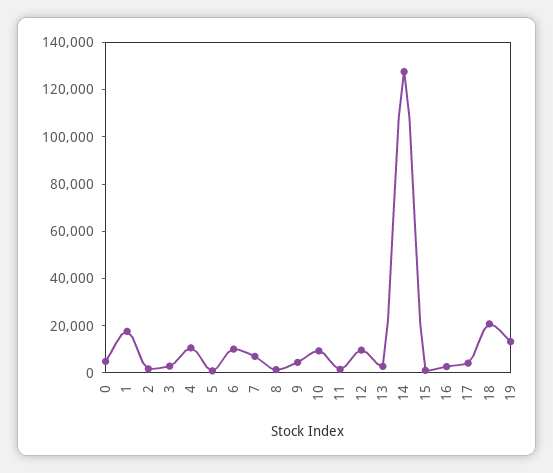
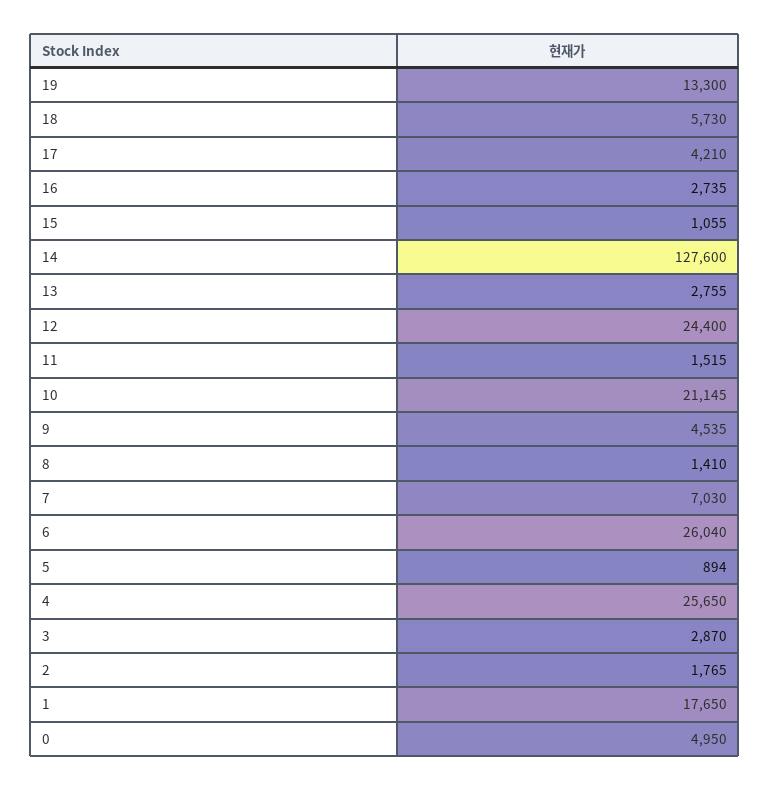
4: 10000 -> 25650
6: 10000 -> 26040
10: 10000 -> 21145
12: 10000 -> 24400
18: 20000 -> 5730

